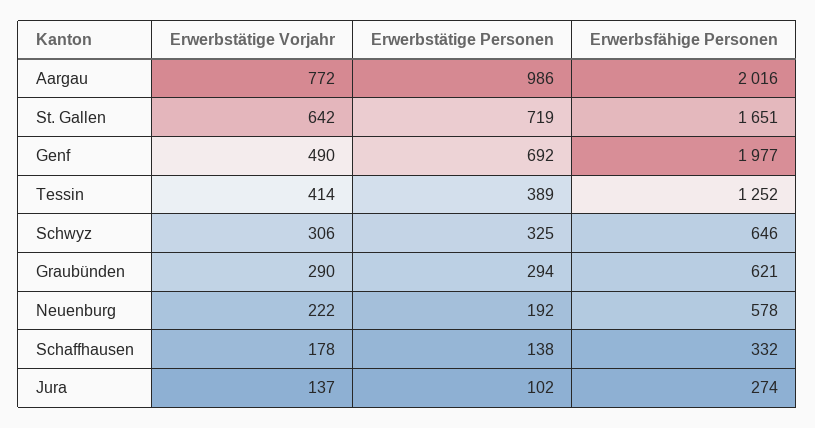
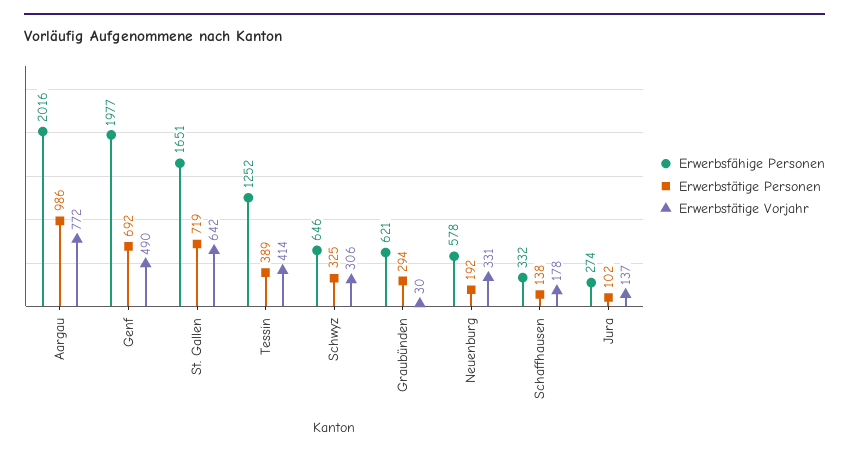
Erwerbstätige Vorjahr, Graubünden: 290 -> 30
Erwerbstätige Vorjahr, Neuenburg: 222 -> 331

